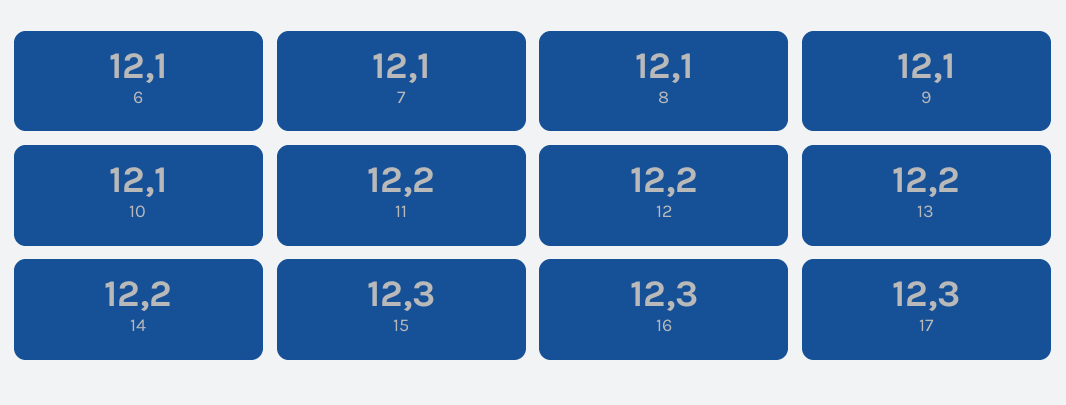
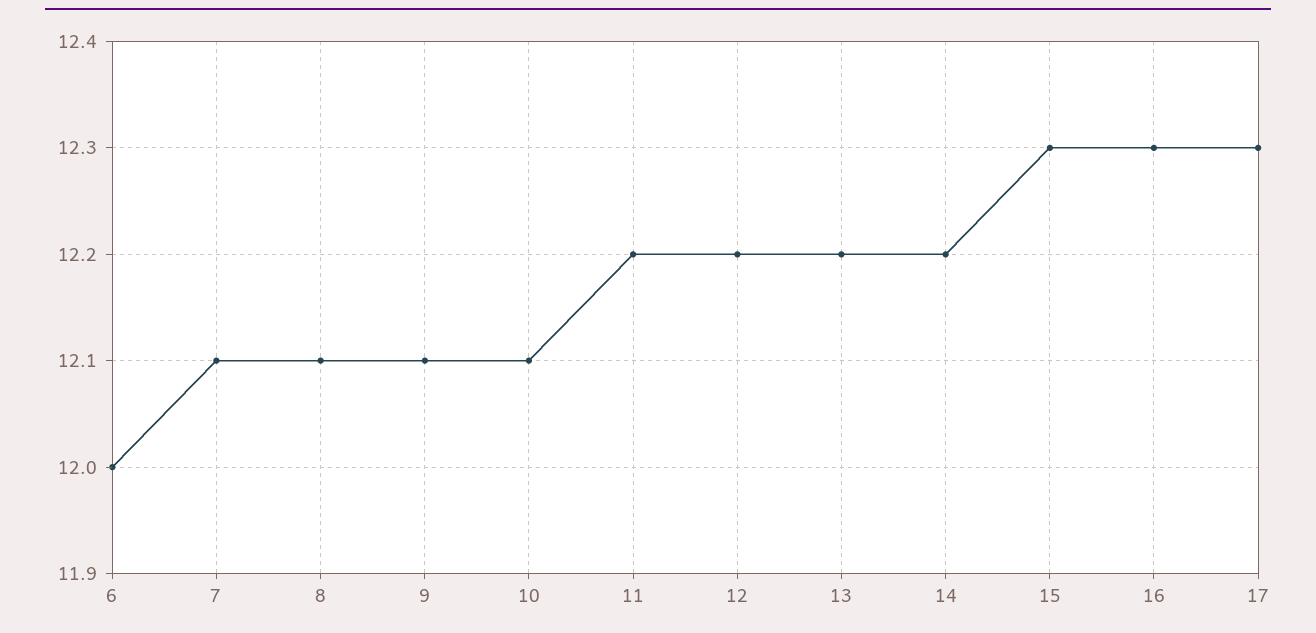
6: 12.1 -> 12

